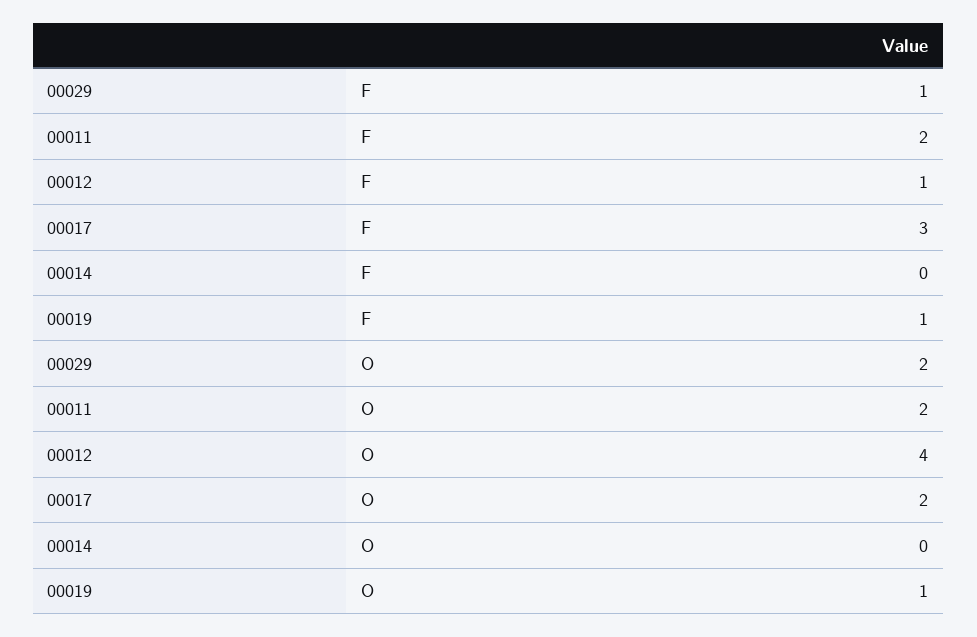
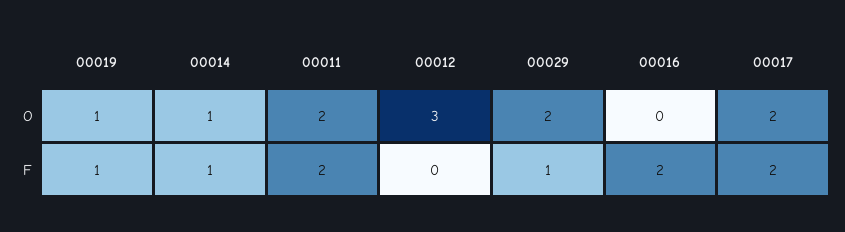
00012, F: 1 -> 0
00017, F: 3 -> 2
00014, F: 0 -> 1
00012, O: 4 -> 3
00014, O: 0 -> 1
00016, O: none -> 0
00016, F: none -> 2

